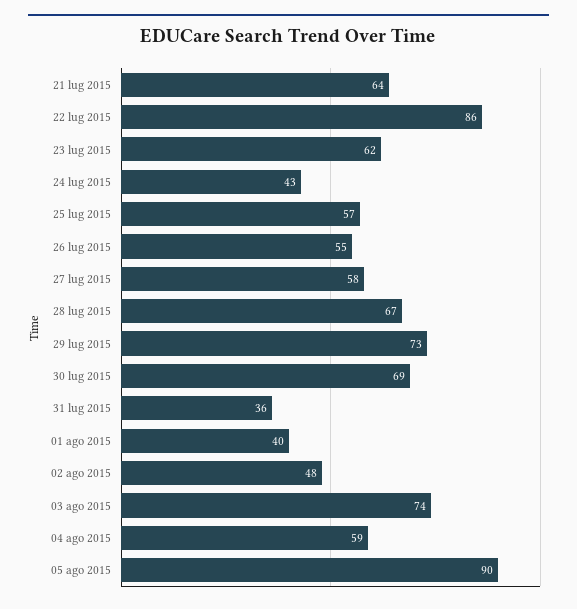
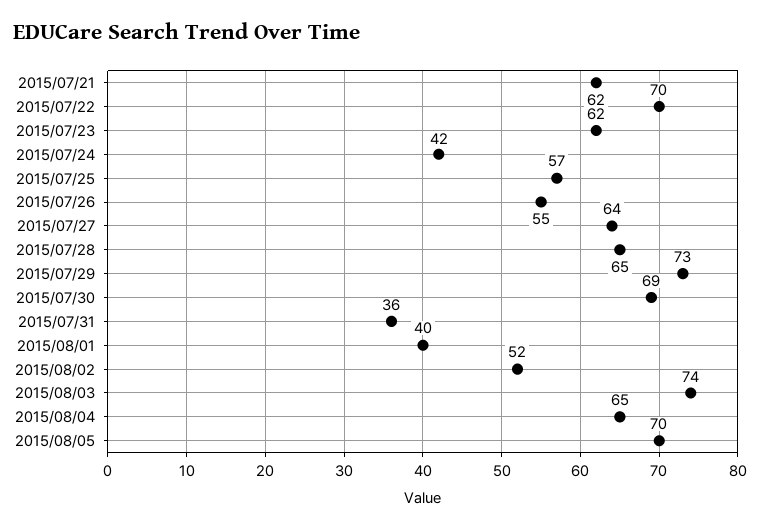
21 lug 2015: 64 -> 62
22 lug 2015: 86 -> 70
24 lug 2015: 43 -> 42
27 lug 2015: 58 -> 64
28 lug 2015: 67 -> 65
02 ago 2015: 48 -> 52
04 ago 2015: 59 -> 65
05 ago 2015: 90 -> 70

